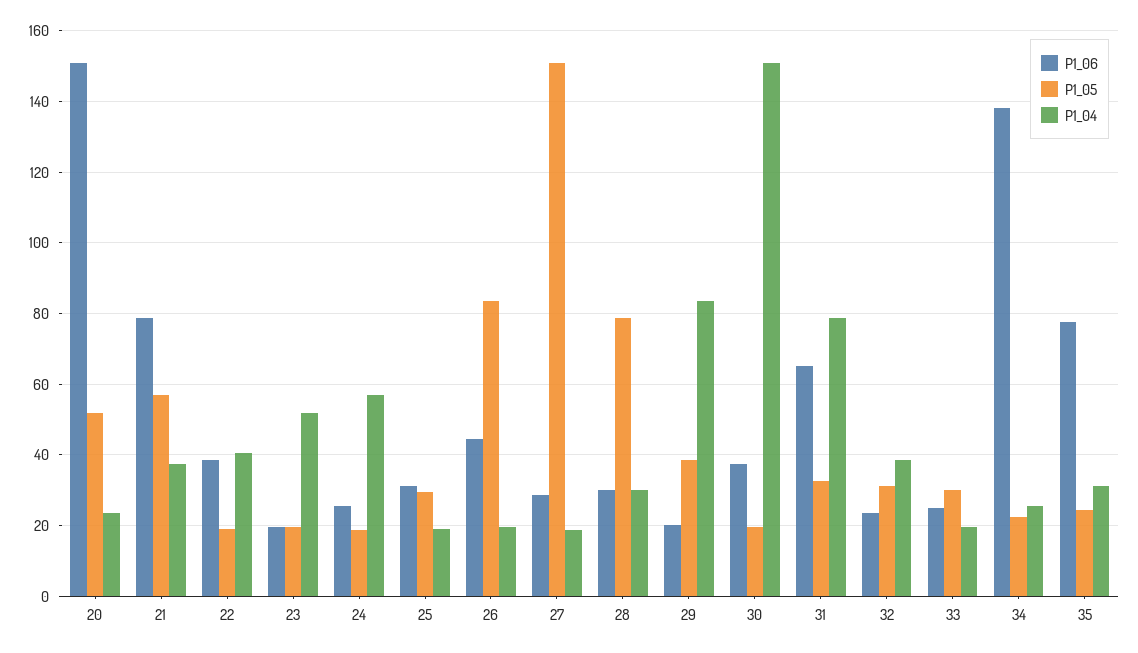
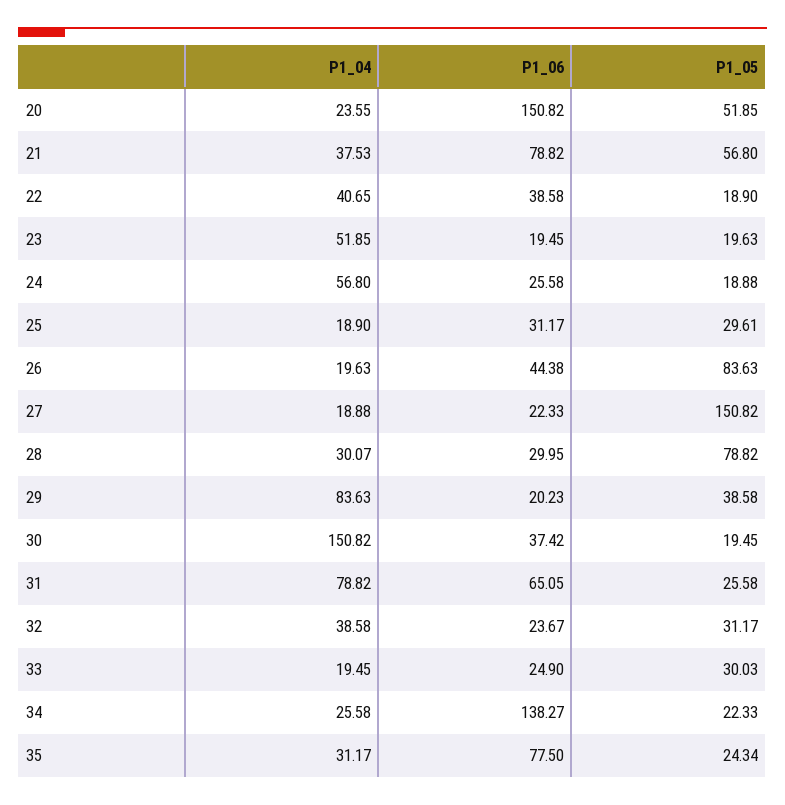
P1_06, 27: 28 -> 22.33
P1_05, 31: 32 -> 25.58

